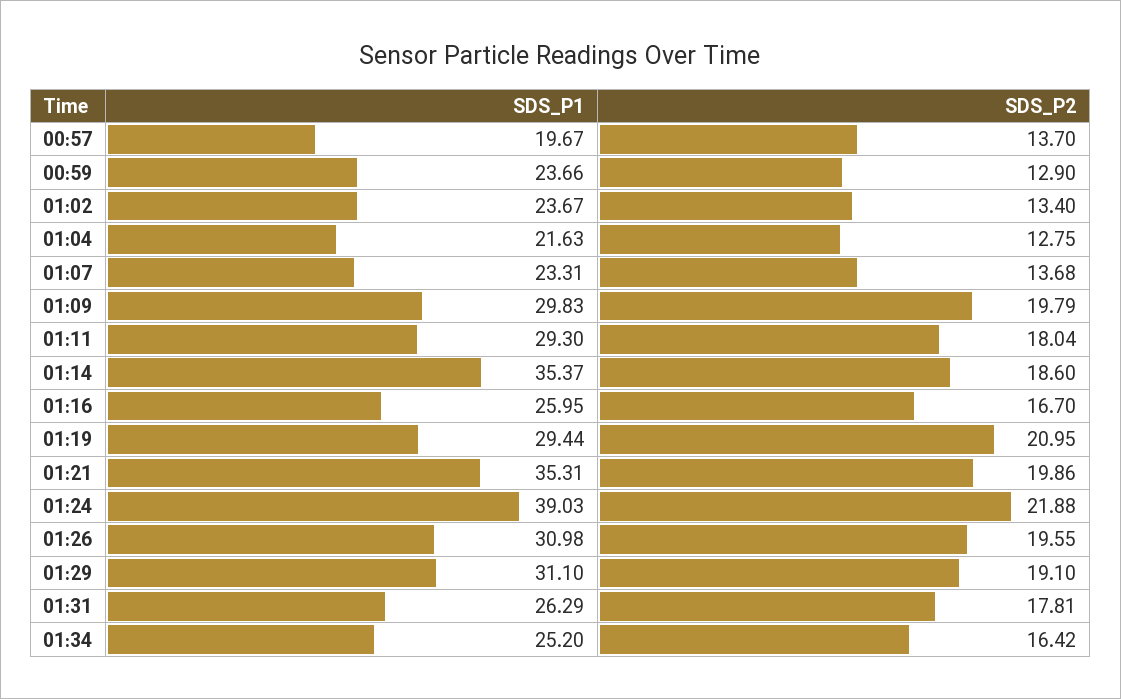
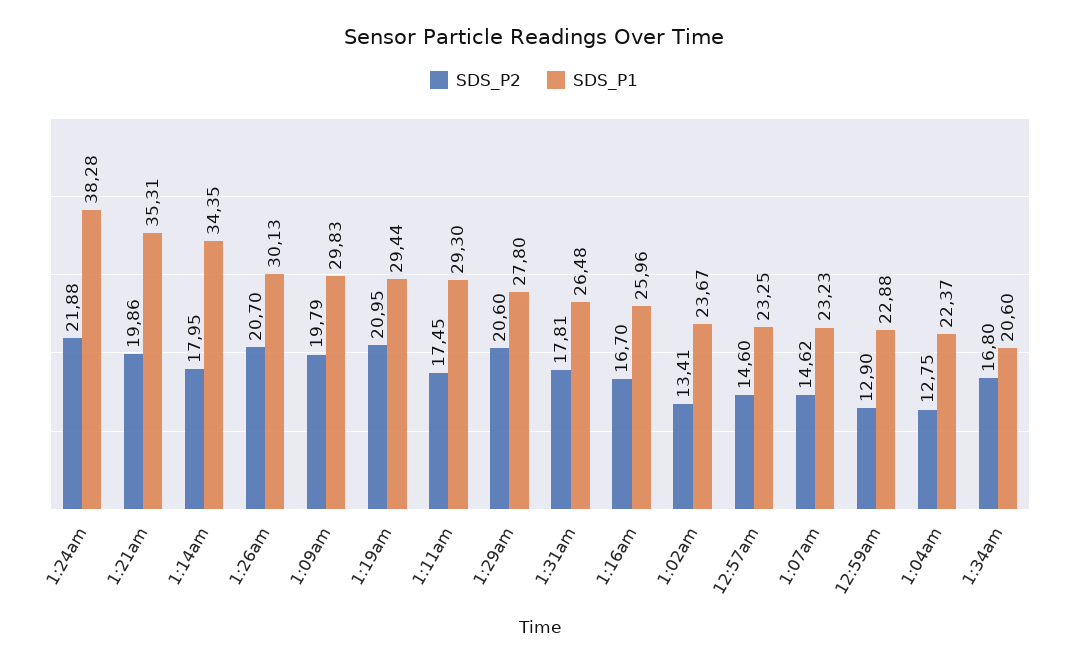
SDS_P1, 00:57: 19.67 -> 23.25
SDS_P2, 00:57: 13.7 -> 14.6
SDS_P1, 00:59: 23.66 -> 22.88
SDS_P2, 01:02: 13.4 -> 13.41
SDS_P1, 01:04: 21.63 -> 22.37
SDS_P1, 01:07: 23.31 -> 23.23
SDS_P2, 01:07: 13.68 -> 14.62
SDS_P2, 01:11: 18.04 -> 17.45
SDS_P1, 01:14: 35.37 -> 34.35
SDS_P2, 01:14: 18.6 -> 17.95
SDS_P1, 01:16: 25.95 -> 25.96
SDS_P1, 01:24: 39.03 -> 38.28
SDS_P1, 01:26: 30.98 -> 30.13
SDS_P2, 01:26: 19.55 -> 20.7
SDS_P1, 01:29: 31.1 -> 27.8
SDS_P2, 01:29: 19.1 -> 20.6
SDS_P1, 01:31: 26.29 -> 26.48
SDS_P1, 01:34: 25.2 -> 20.6
SDS_P2, 01:34: 16.42 -> 16.8

